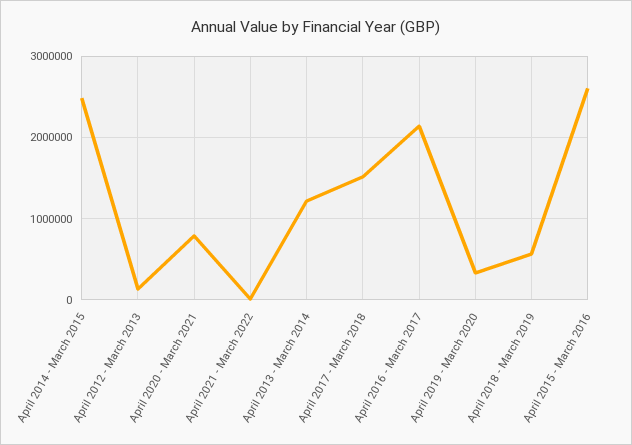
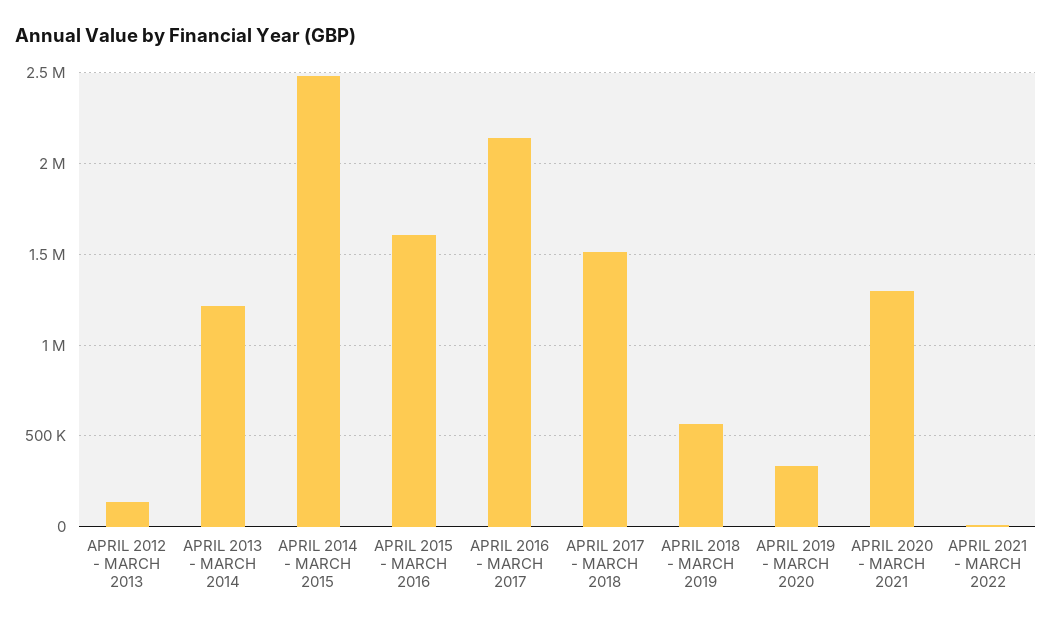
April 2020 - March 2021: 800000 -> 1300000
April 2015 - March 2016: 2600000 -> 1600000

